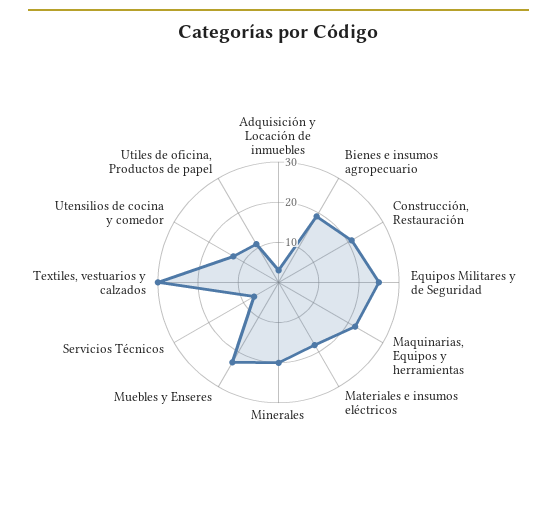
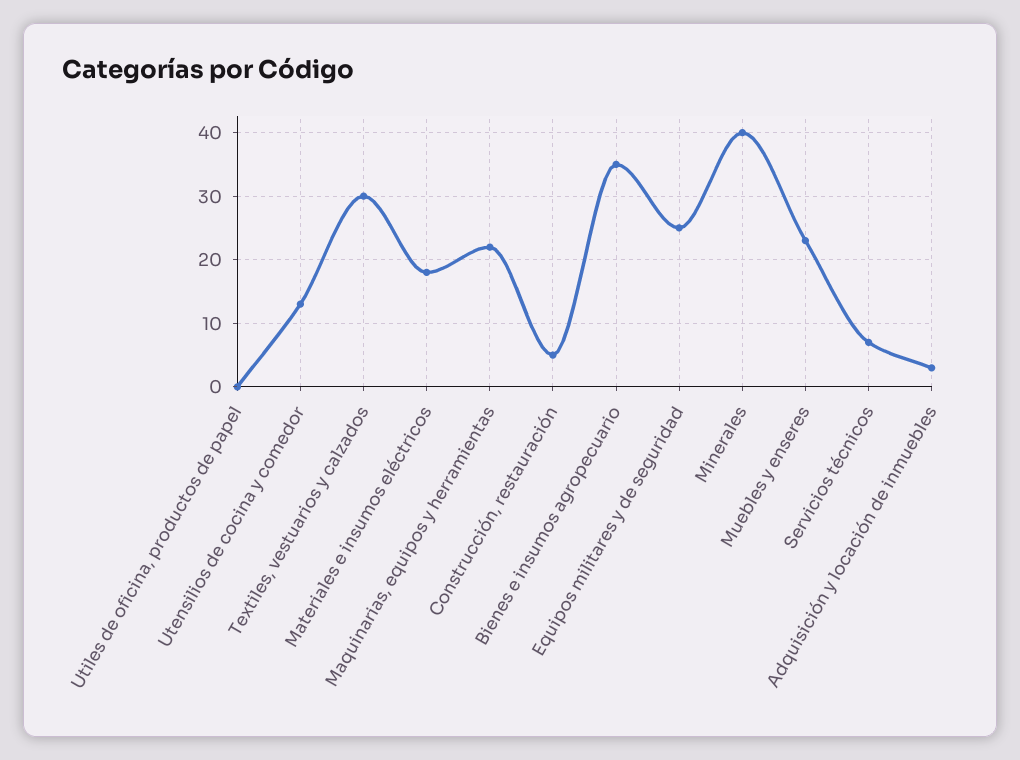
Bienes e insumos agropecuario: 20 -> 35
Construcción, Restauración: 20 -> 5
Minerales: 20 -> 40
Utiles de oficina, Productos de papel: 10 -> 0

